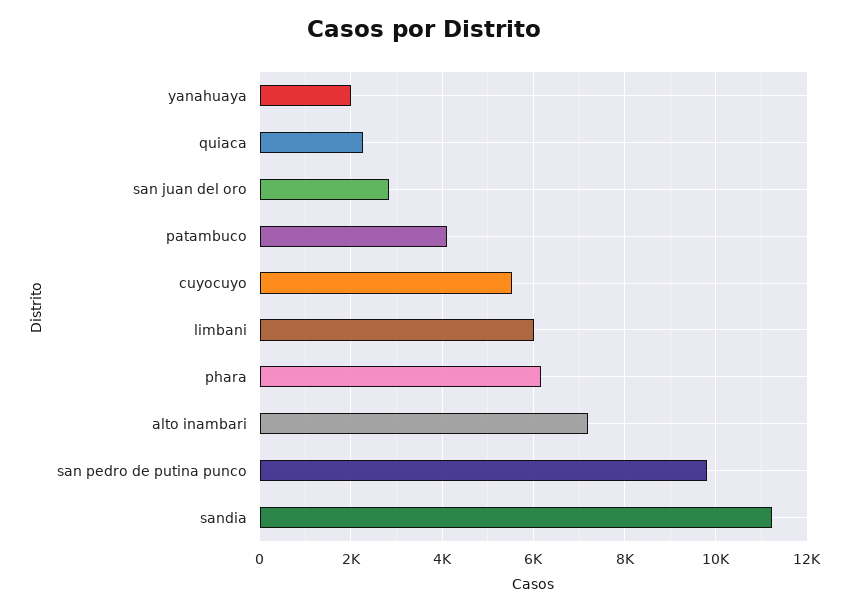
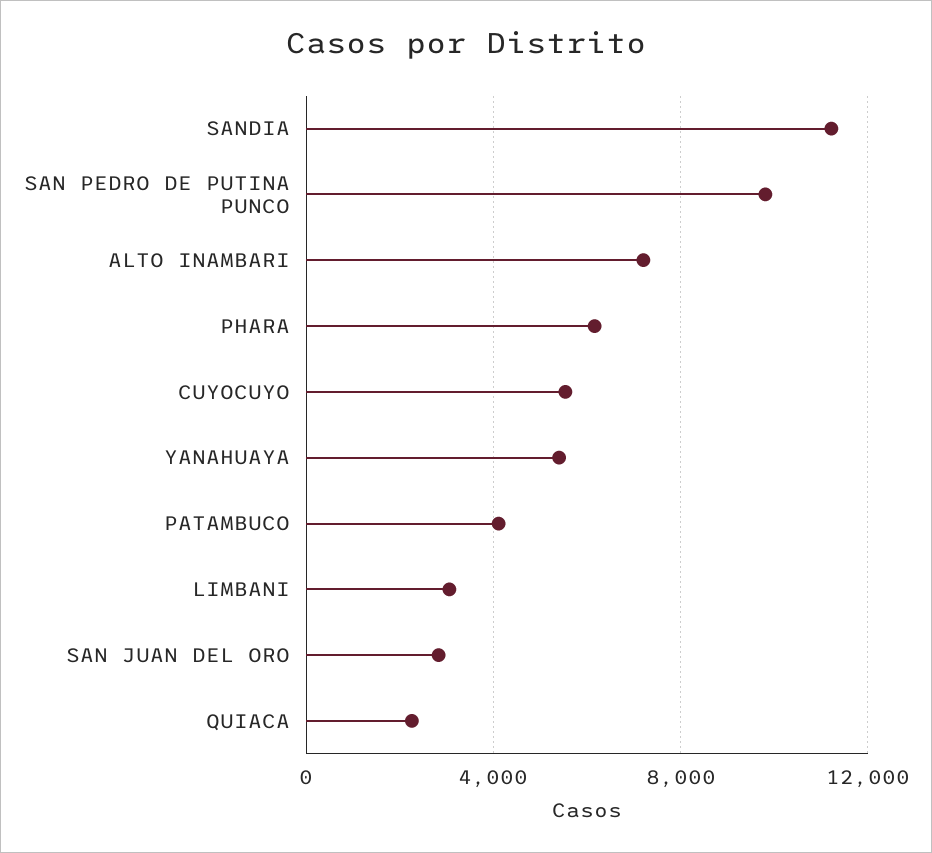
yanahuaya: 2000 -> 5500
limbani: 6000 -> 3000

